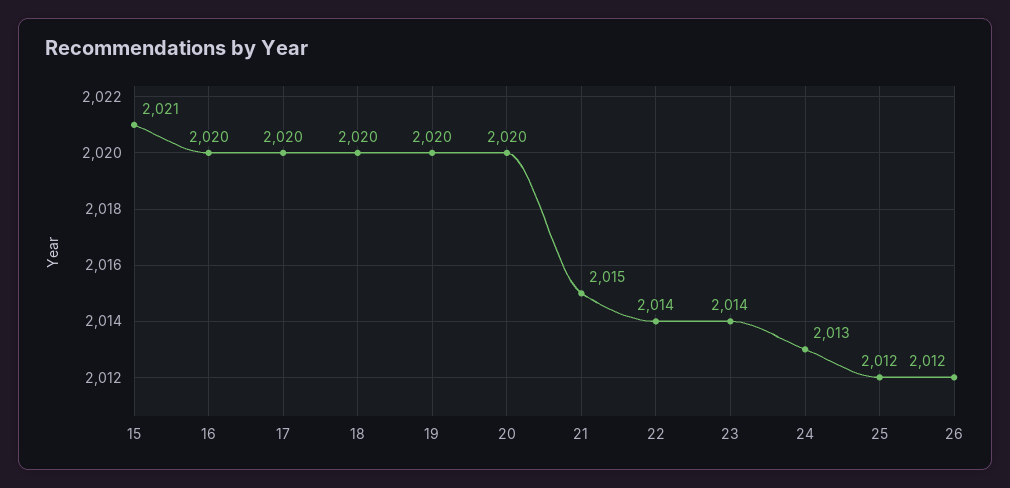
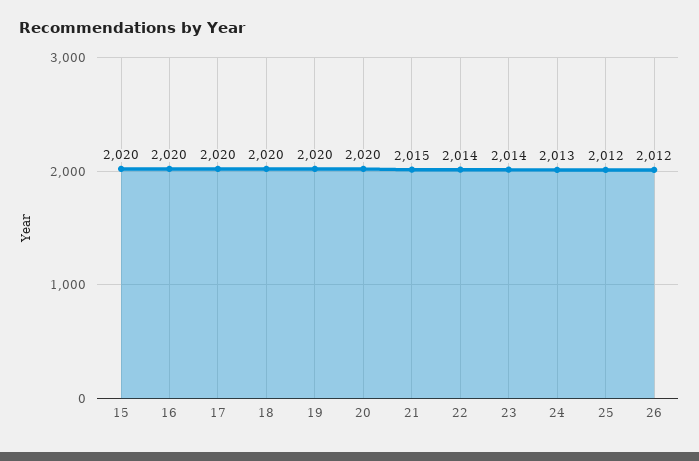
15: 2021 -> 2020

